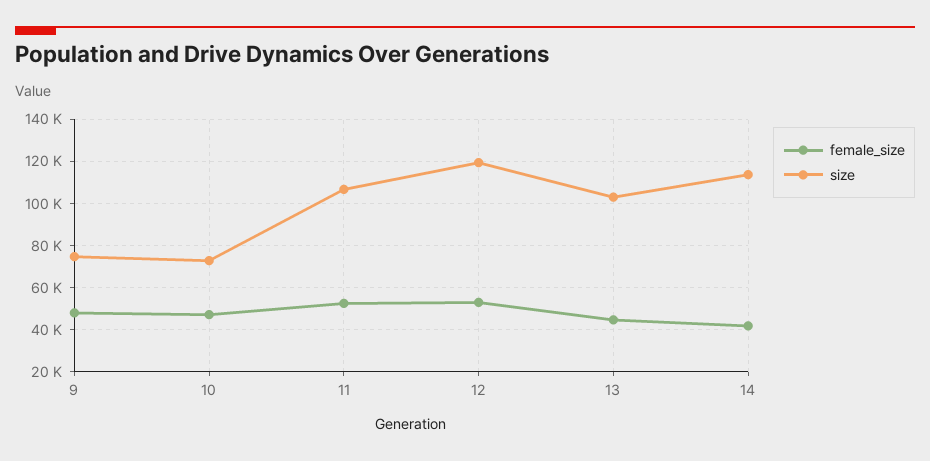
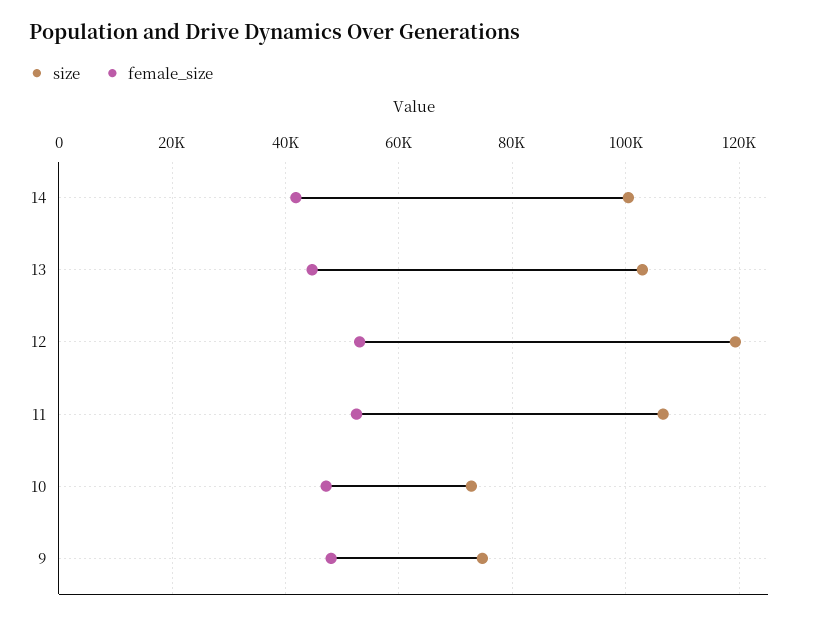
size, 14: 115000 -> 100000

